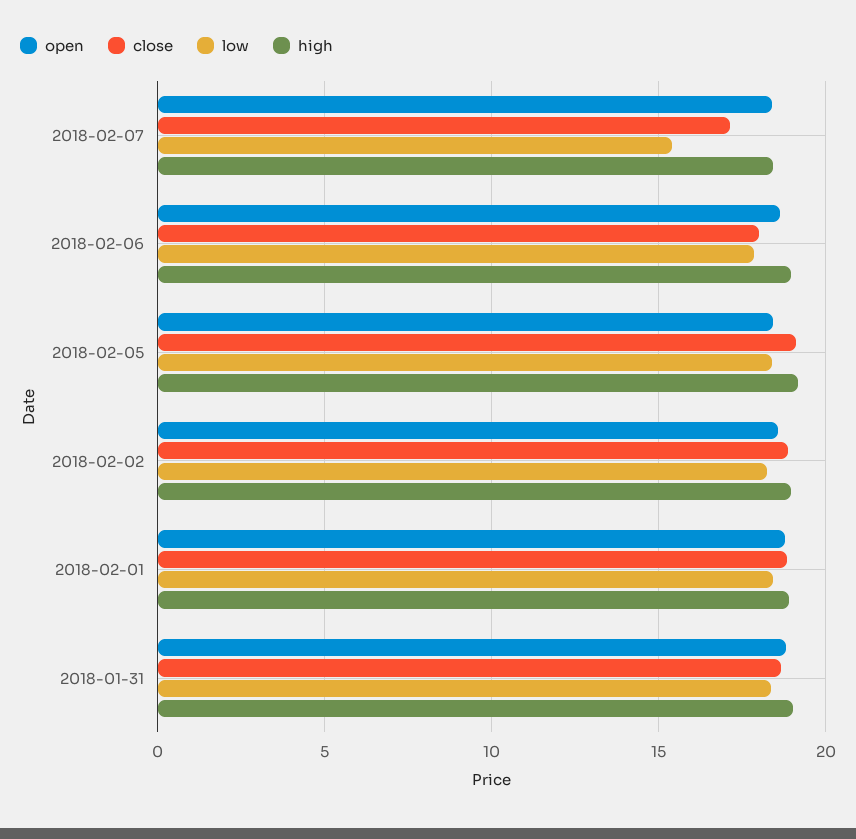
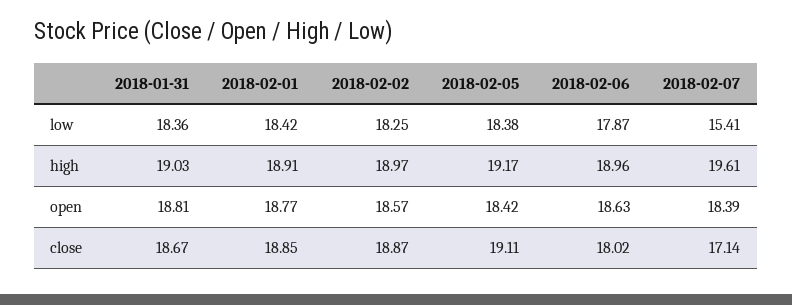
high, 2018-02-07: 18.5 -> 19.61

